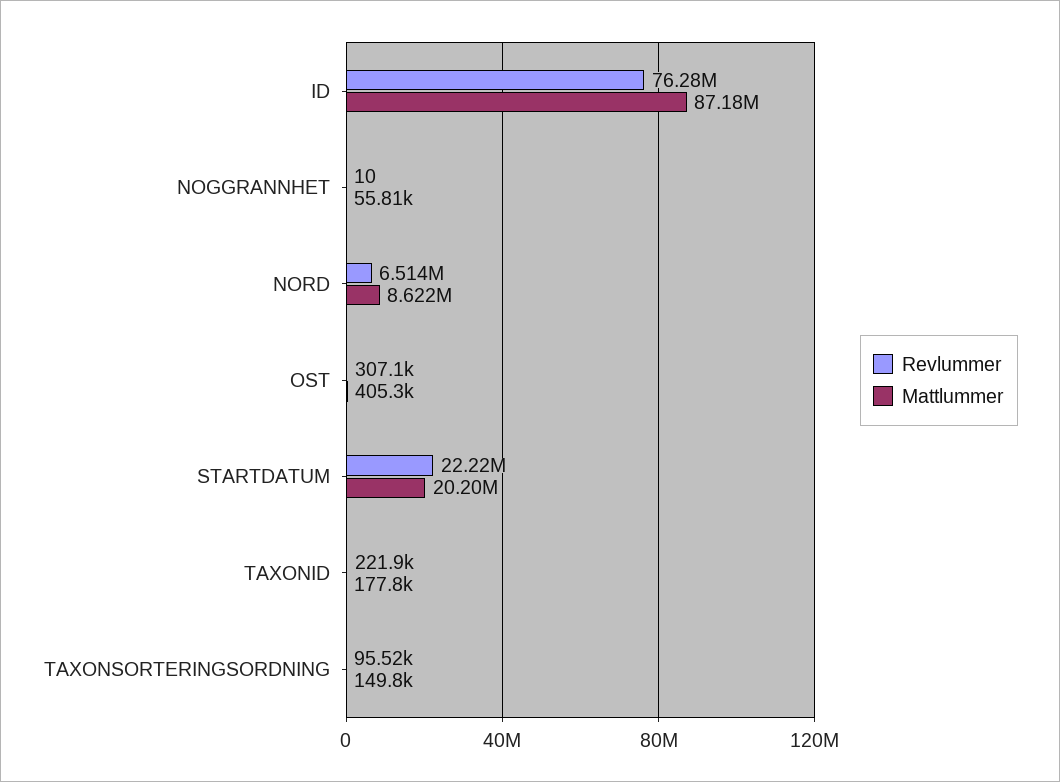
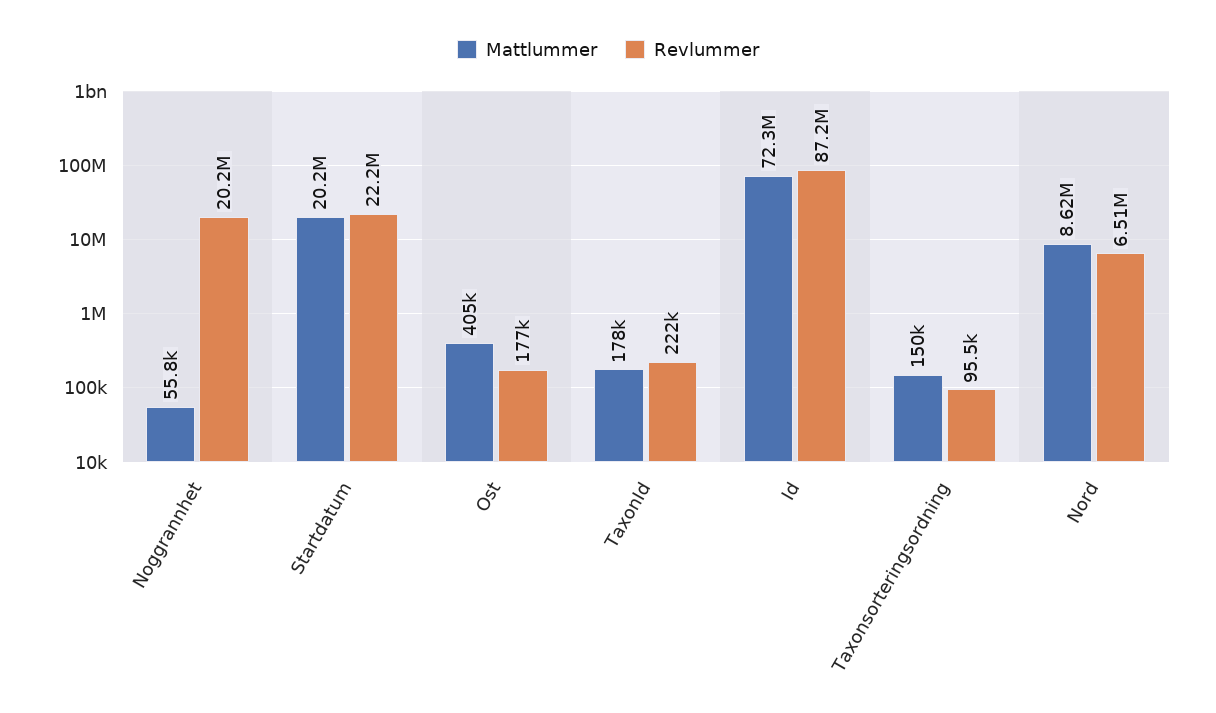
Revlummer, ID: 76280000 -> 87200000
Mattlummer, ID: 87180000 -> 72300000
Revlummer, NOGGRANNHET: 10 -> 20200000
Revlummer, OST: 307100 -> 177000

